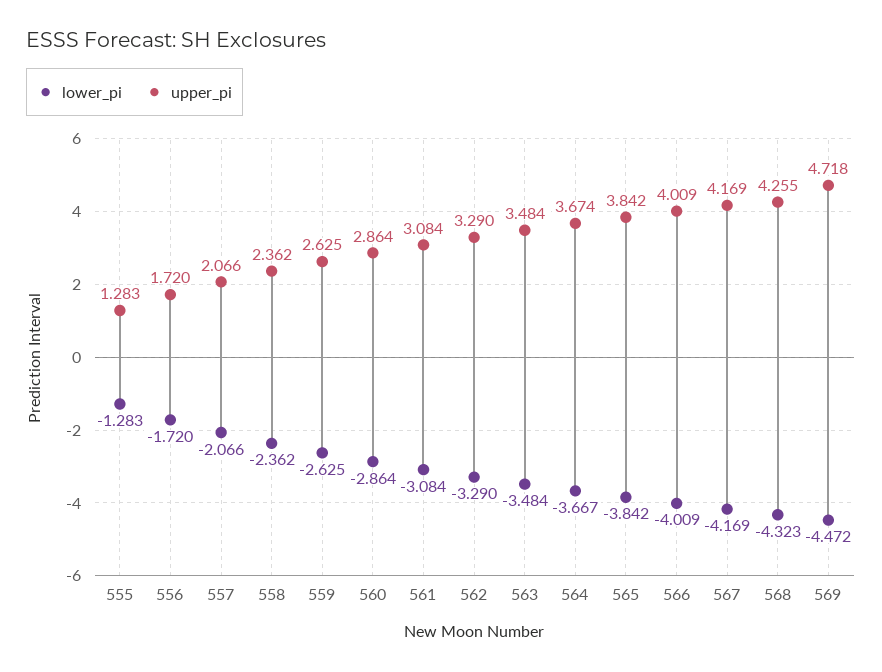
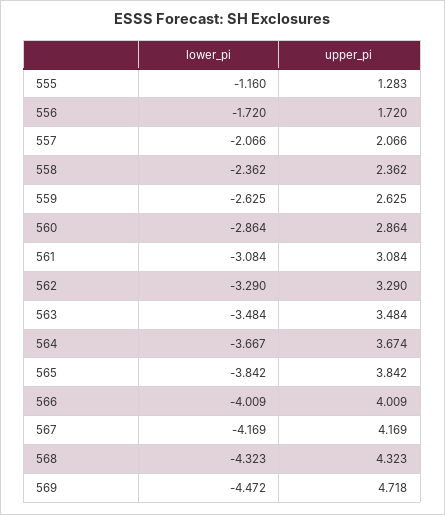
lower_pi, 555: -1.283 -> -1.16
upper_pi, 568: 4.255 -> 4.323

